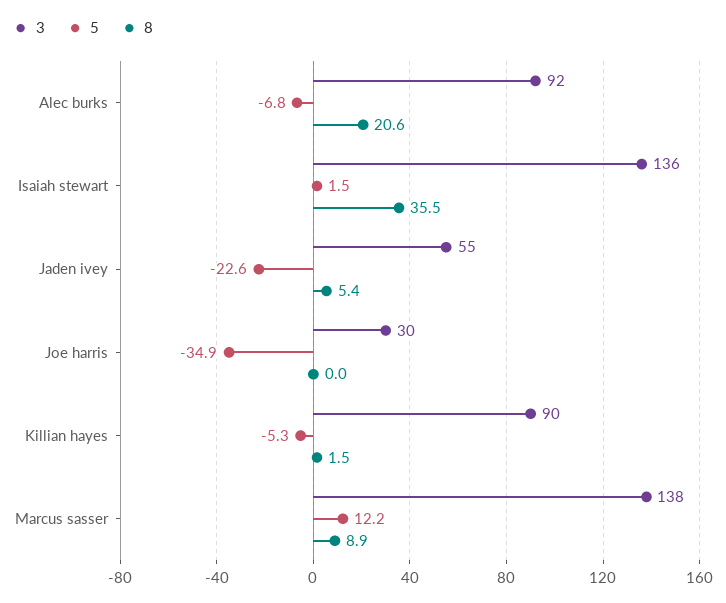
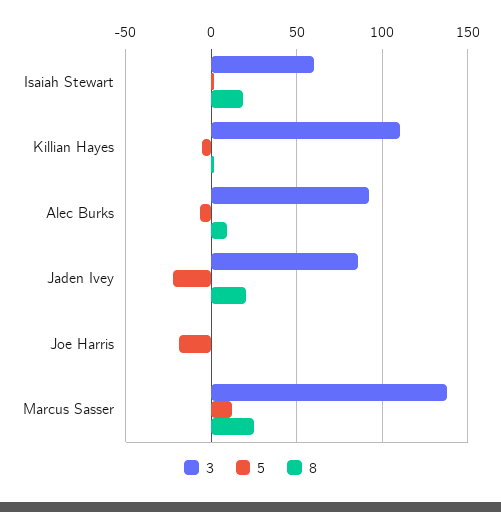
8, Alec burks: 20.6 -> 10
3, Isaiah stewart: 136 -> 60
8, Isaiah stewart: 35.5 -> 20
3, Jaden ivey: 55 -> 85
8, Jaden ivey: 5.4 -> 20
3, Joe harris: 30 -> 0
5, Joe harris: -34.9 -> -20
3, Killian hayes: 90 -> 110
8, Marcus sasser: 8.9 -> 25

